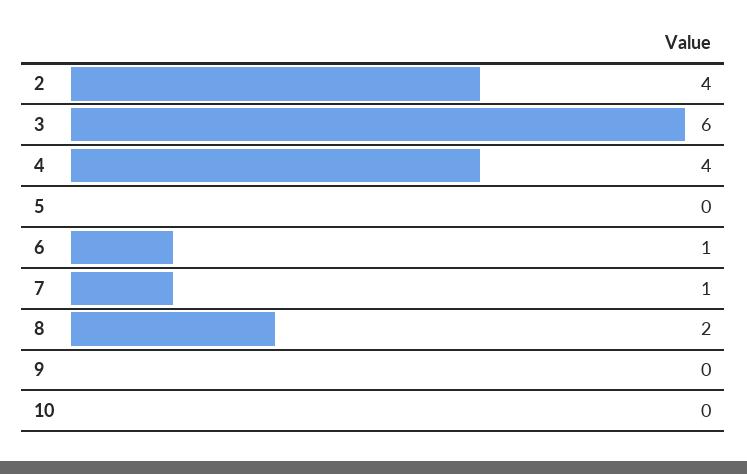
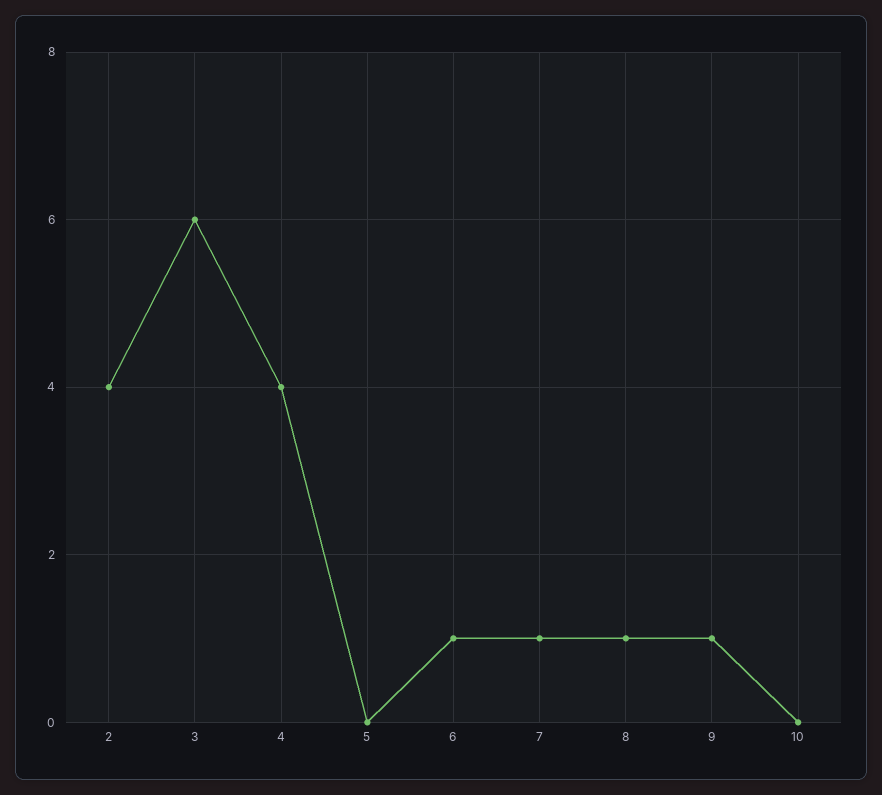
8: 2 -> 1
9: 0 -> 1

